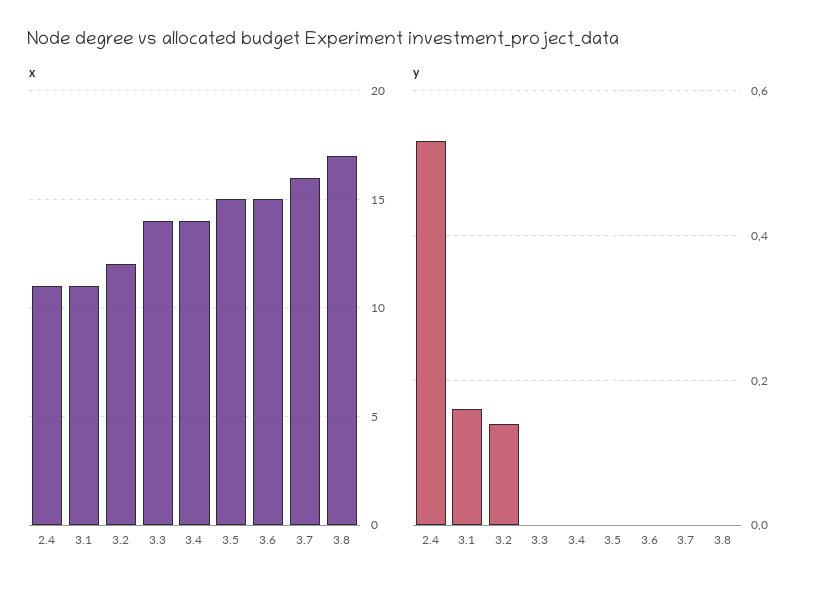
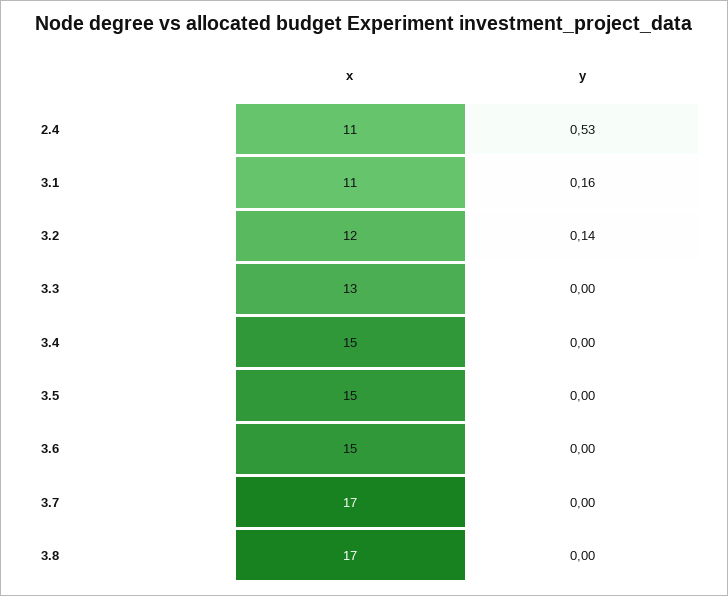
x, 3.3: 14 -> 13
x, 3.4: 14 -> 15
x, 3.7: 16 -> 17

